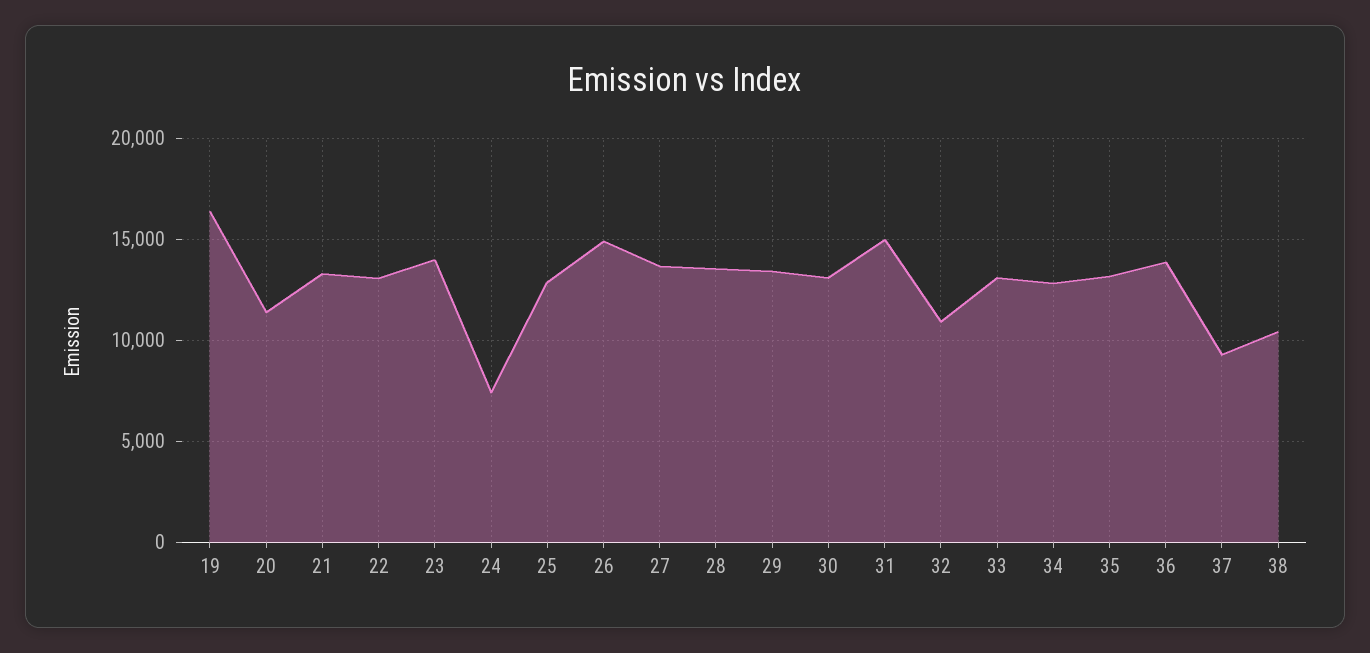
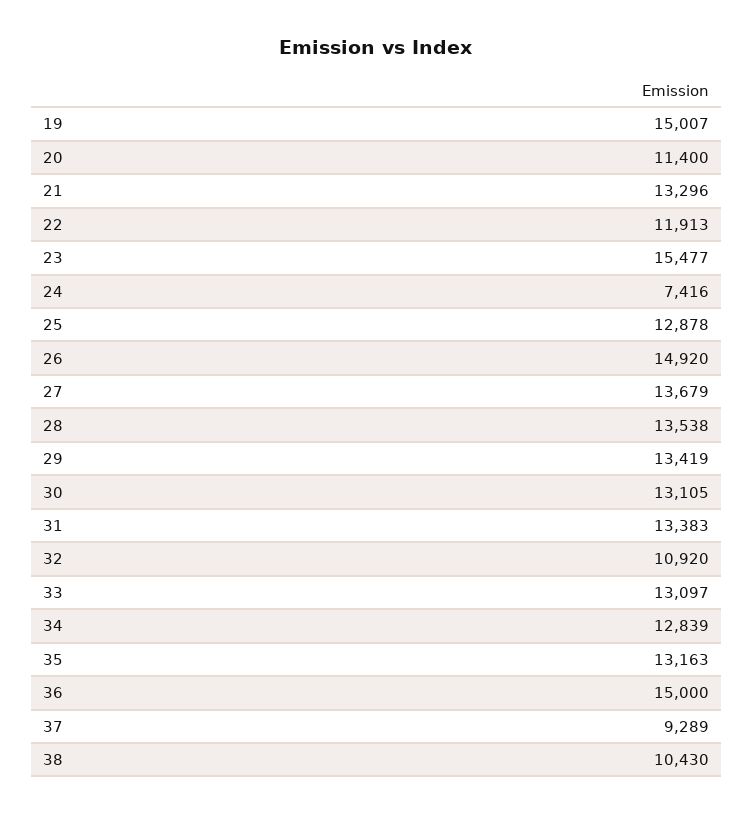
19: 16500 -> 15007
22: 13000 -> 11913
23: 14000 -> 15477
31: 15000 -> 13383
36: 14000 -> 15000

